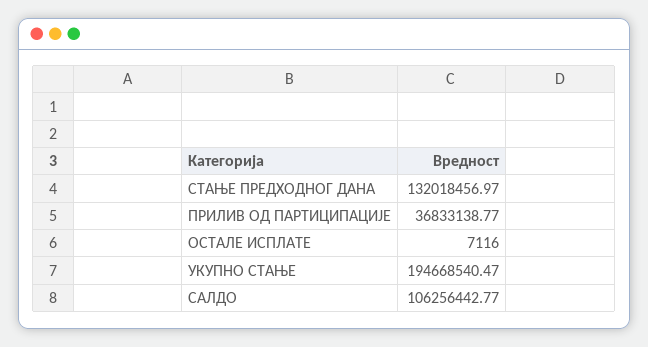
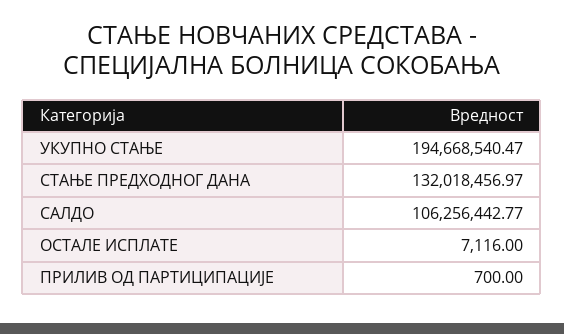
ПРИЛИВ ОД ПАРТИЦИПАЦИЈЕ: 36833138.77 -> 700

